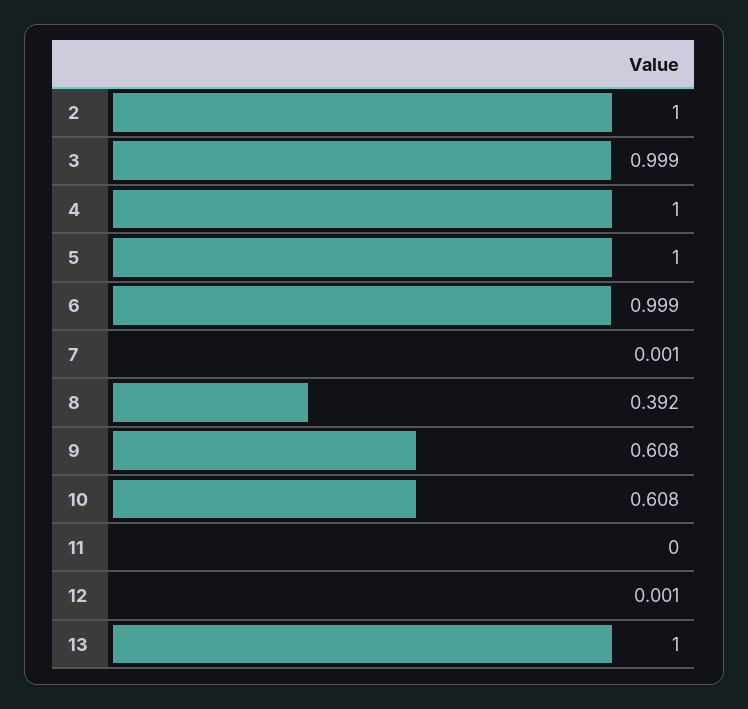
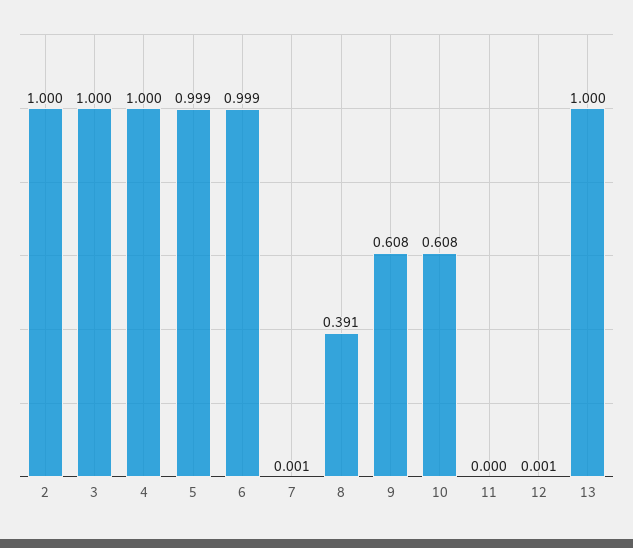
3: 0.999 -> 1
5: 1 -> 0.999
8: 0.392 -> 0.391

